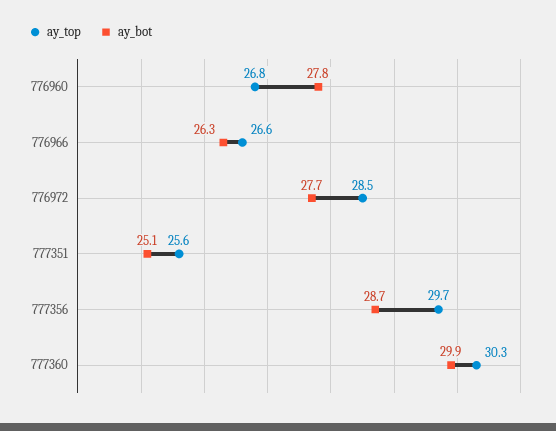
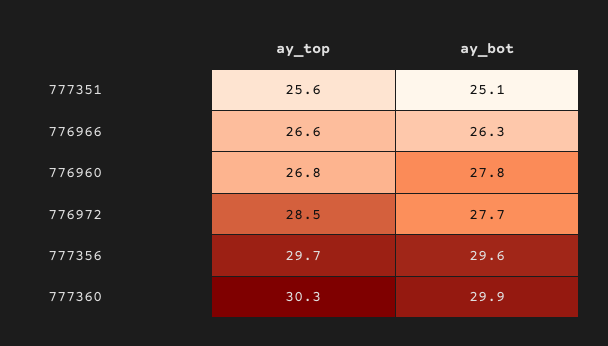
ay_bot, 777356: 28.7 -> 29.6

